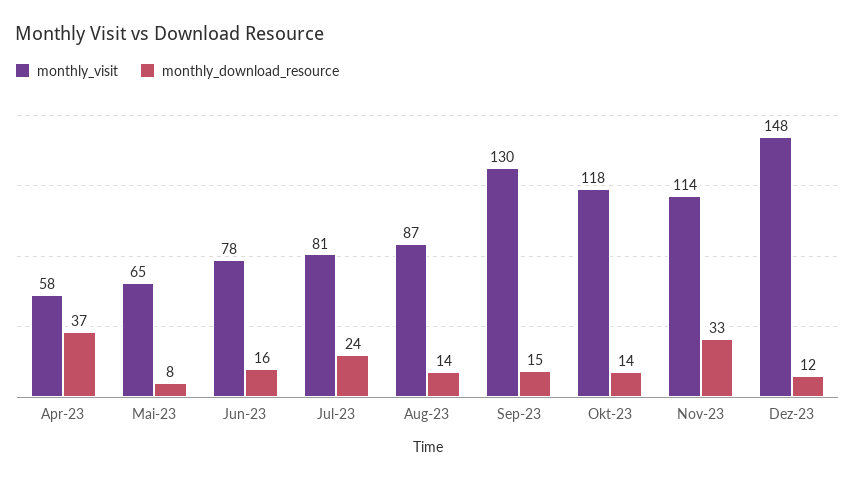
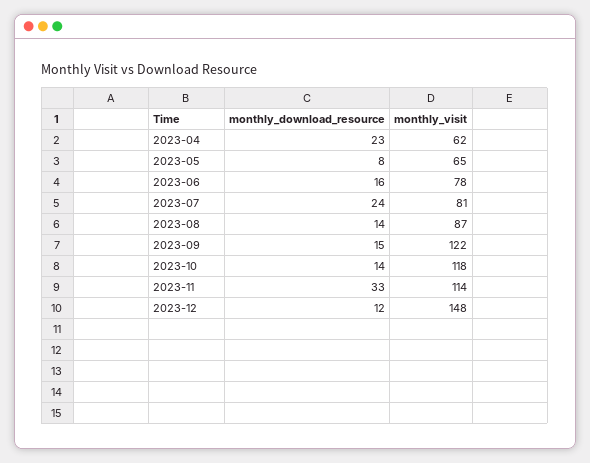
monthly_visit, Apr-23: 58 -> 62
monthly_download_resource, Apr-23: 37 -> 23
monthly_visit, Sep-23: 130 -> 122

